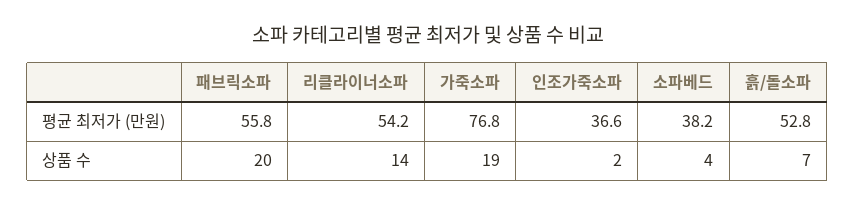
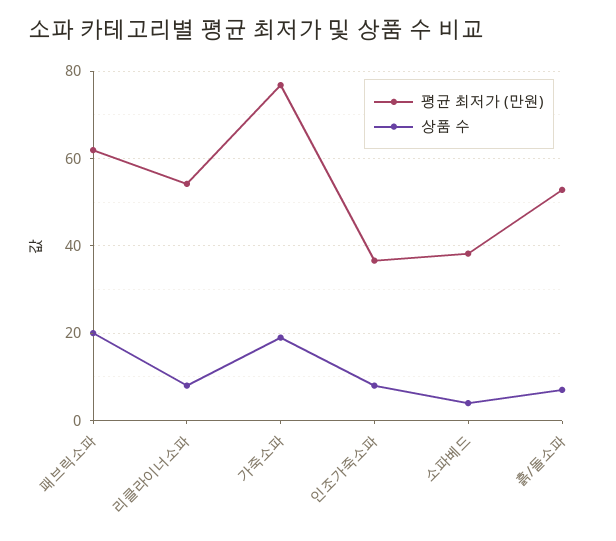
평균 최저가 (만원), 패브릭소파: 55.8 -> 62
상품 수, 리클라이너소파: 14 -> 8
상품 수, 인조가죽소파: 2 -> 8

